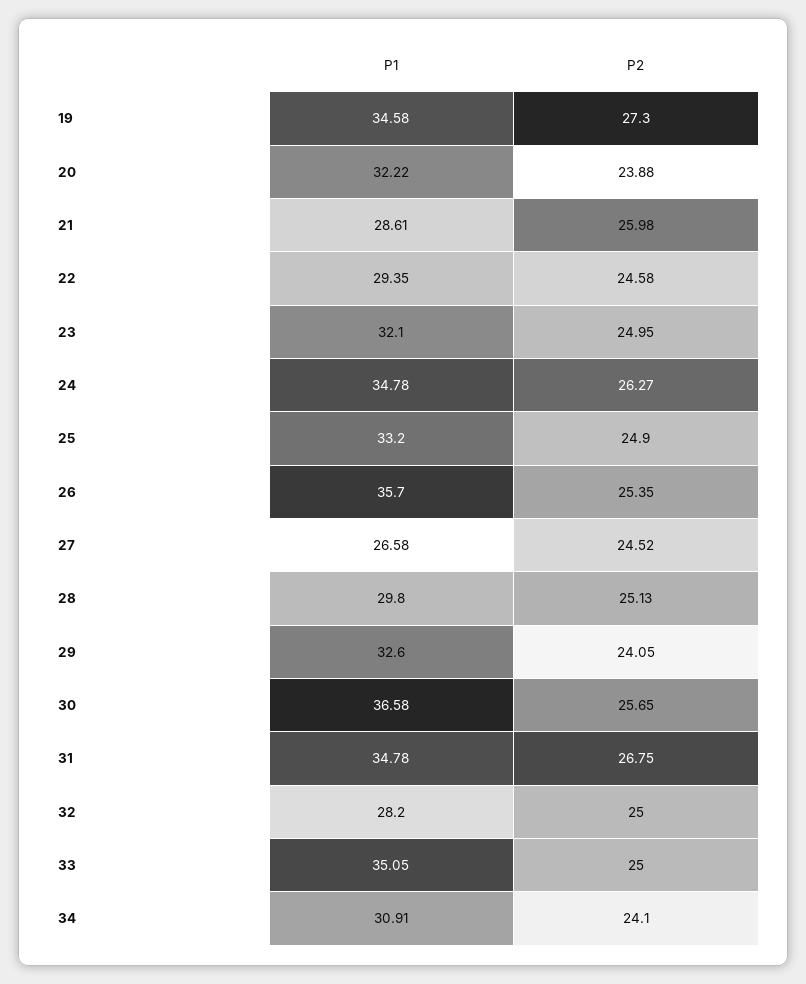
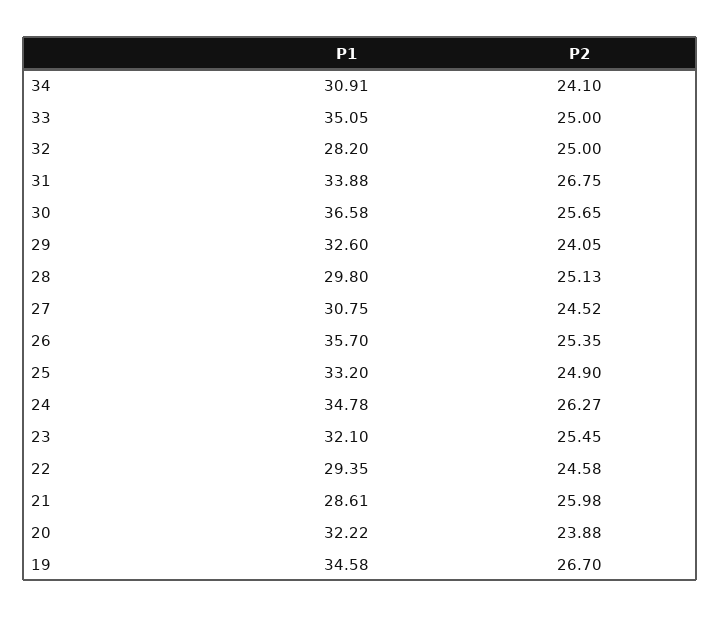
P2, 19: 27.3 -> 26.7
P2, 23: 24.95 -> 25.45
P1, 27: 26.58 -> 30.75
P1, 31: 34.78 -> 33.88

